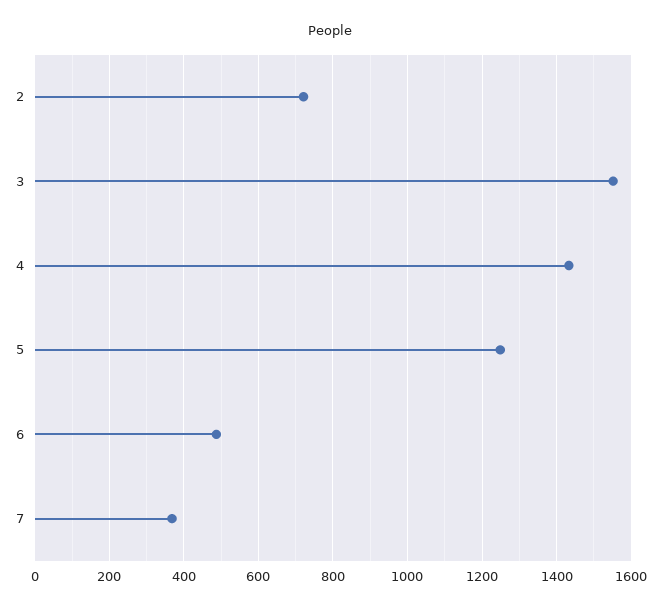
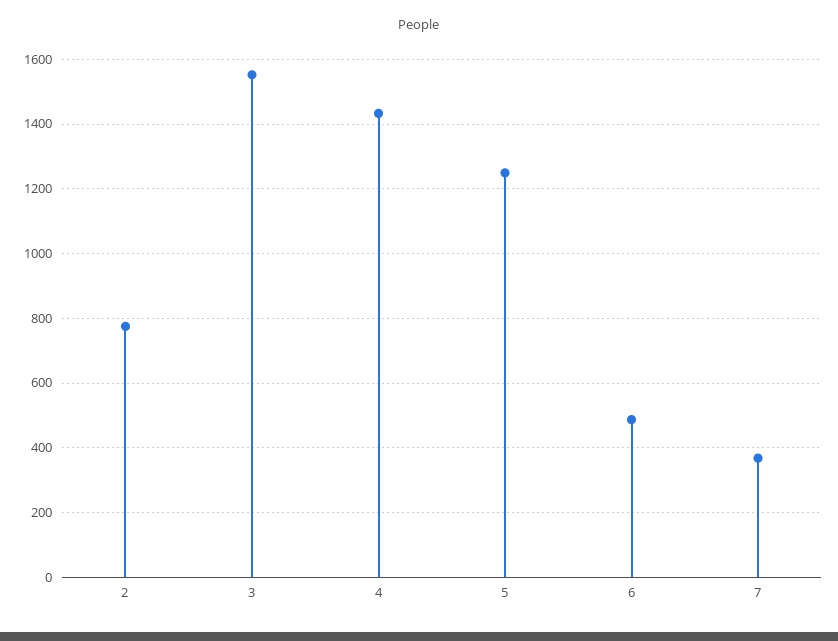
2: 720 -> 780

